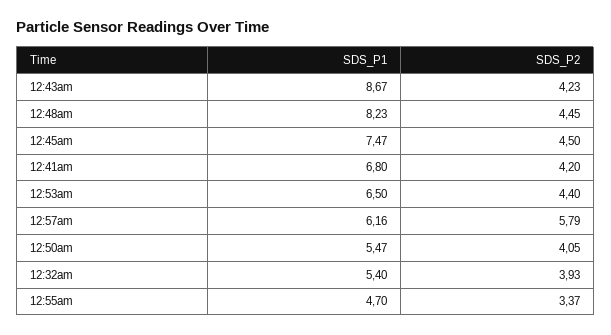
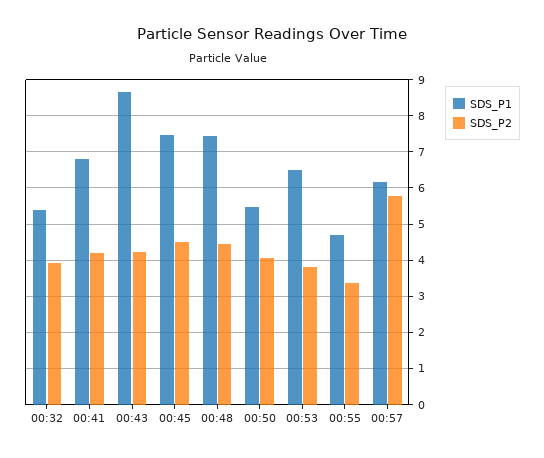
SDS_P1, 12:48am: 8.23 -> 7.4
SDS_P2, 12:53am: 4.4 -> 3.8

